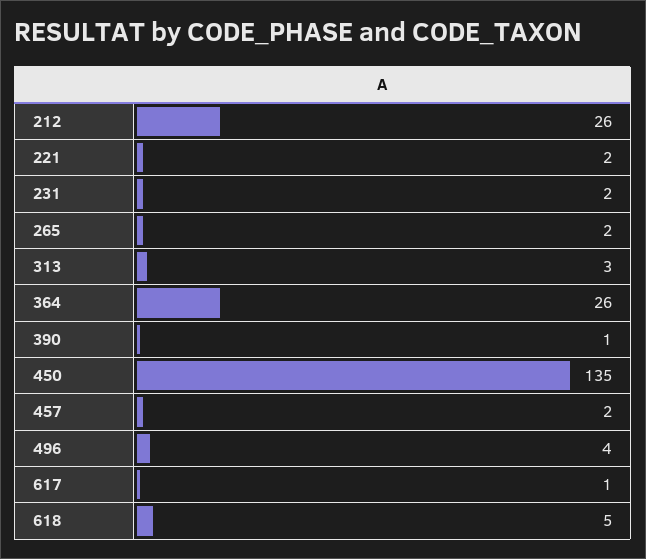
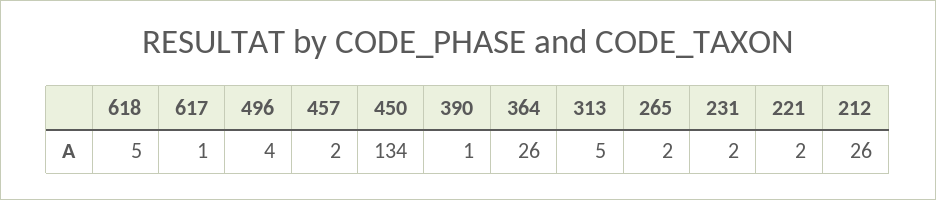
313: 3 -> 5
450: 135 -> 134

